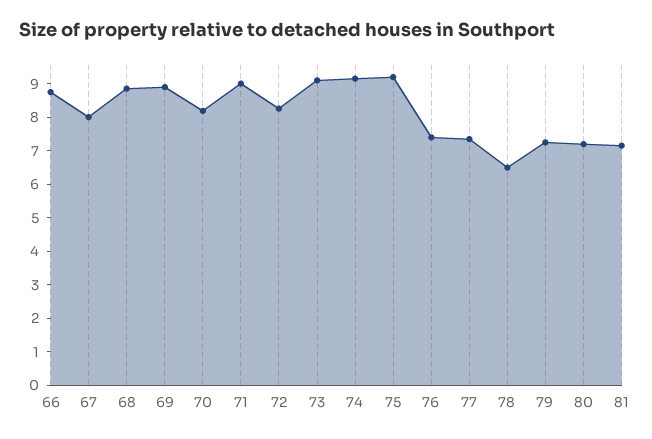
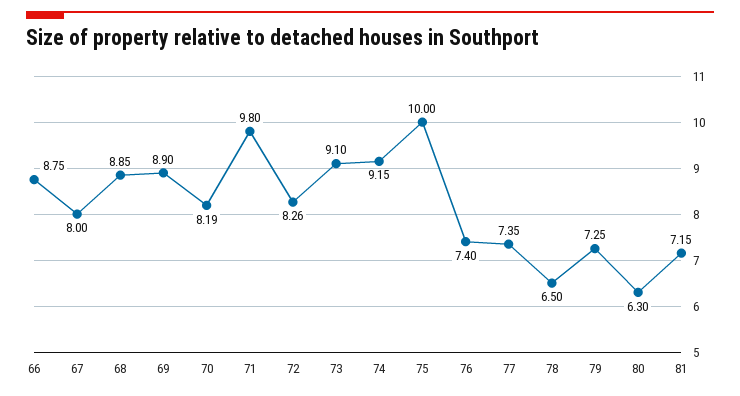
71: 9 -> 9.8
75: 9.25 -> 10
80: 7.25 -> 6.3

